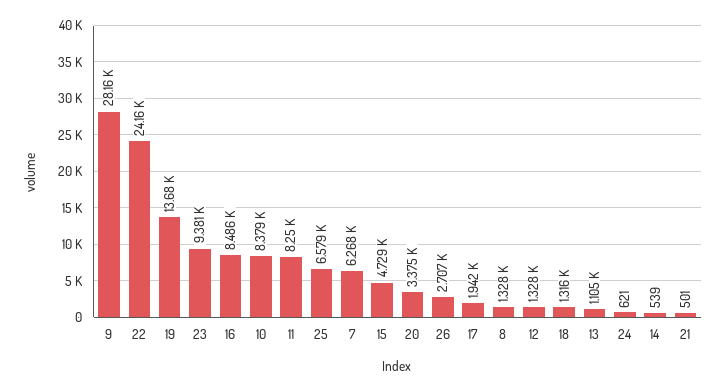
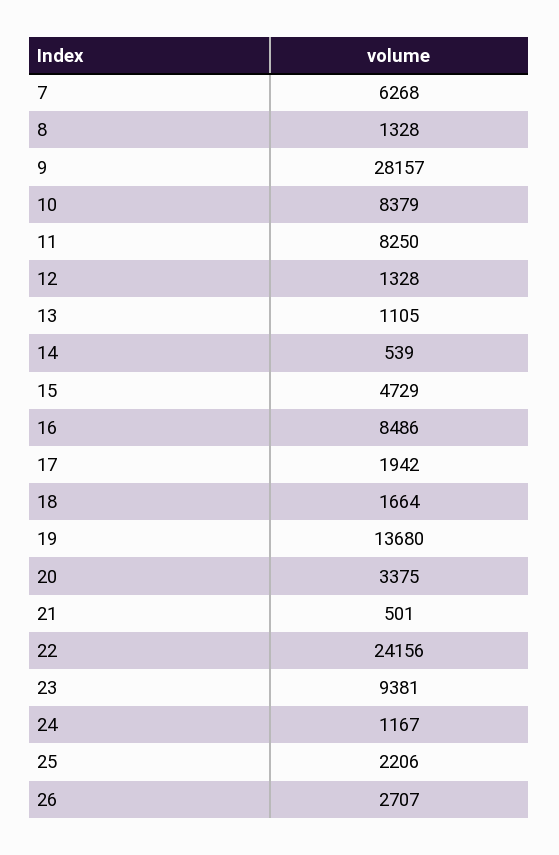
25: 6579 -> 2206
18: 1316 -> 1664
24: 621 -> 1167

